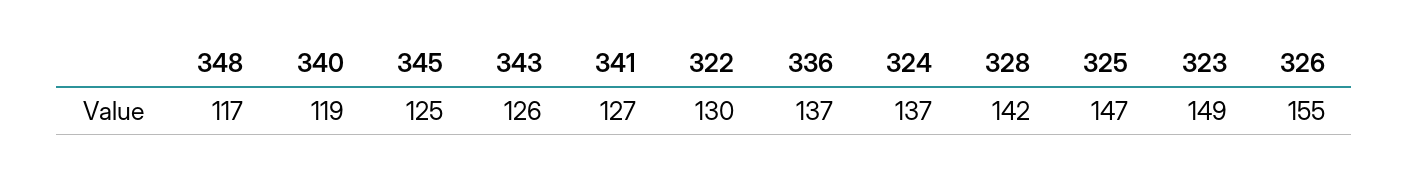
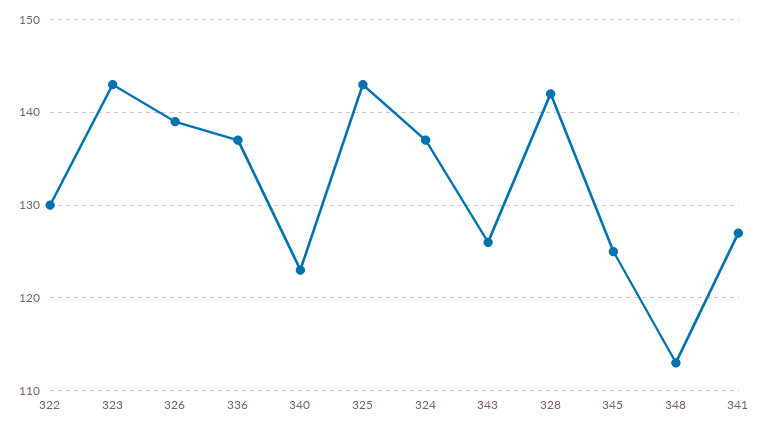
348: 117 -> 113
340: 119 -> 123
325: 147 -> 143
323: 149 -> 143
326: 155 -> 139

